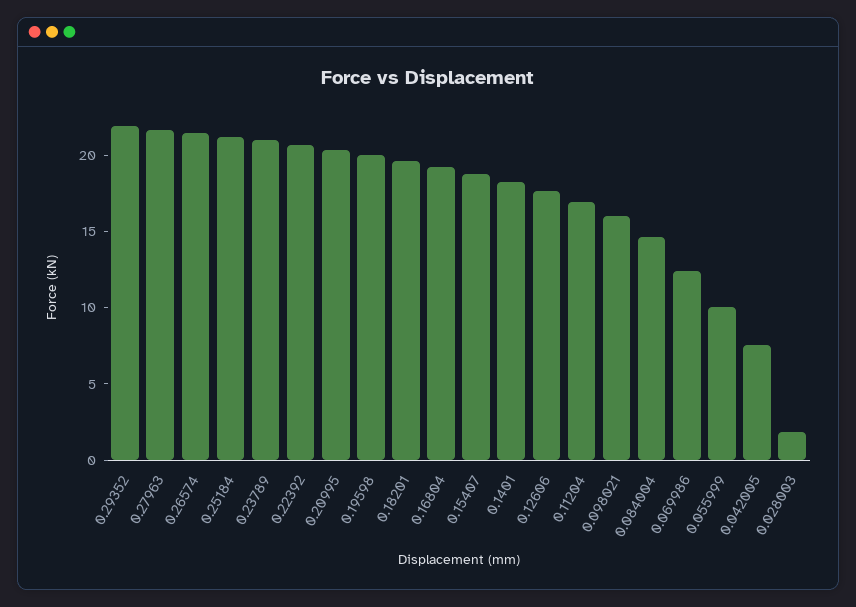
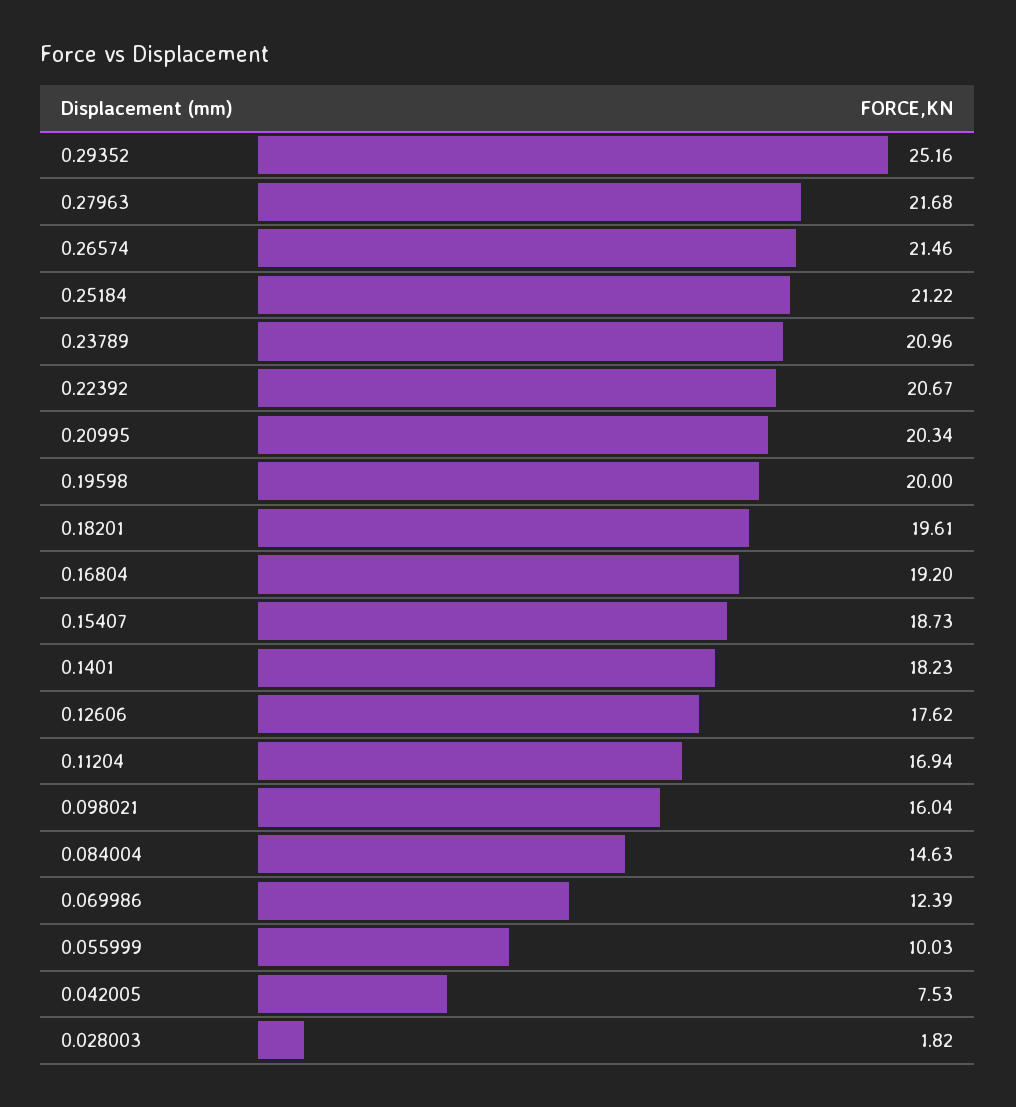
0.29352: 22 -> 25.16

